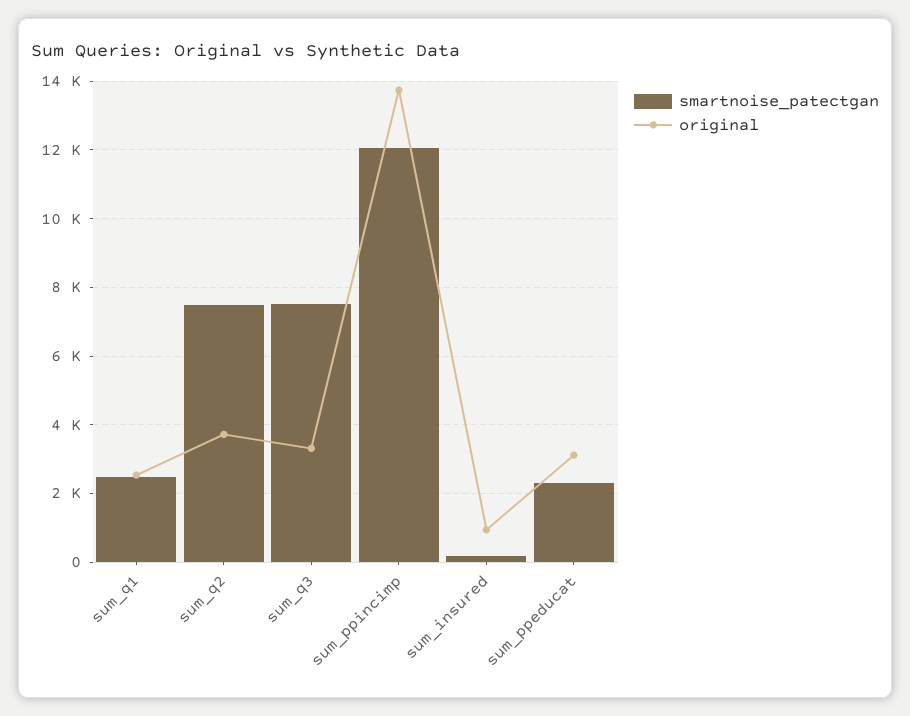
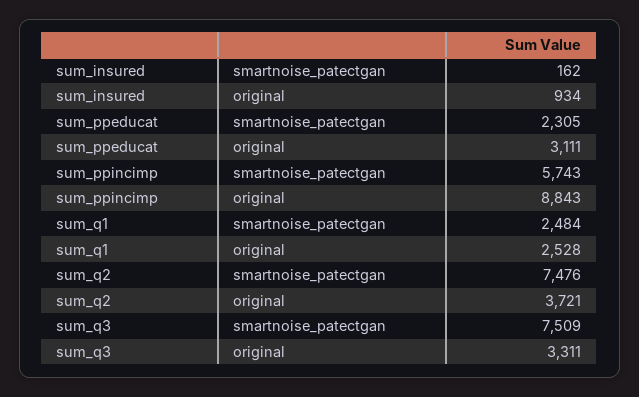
smartnoise_patectgan, sum_ppincimp: 12000 -> 5743
original, sum_ppincimp: 13800 -> 8843

